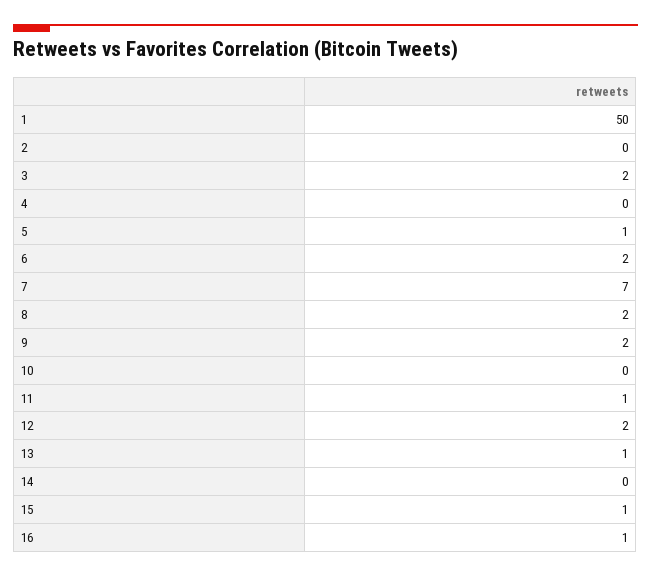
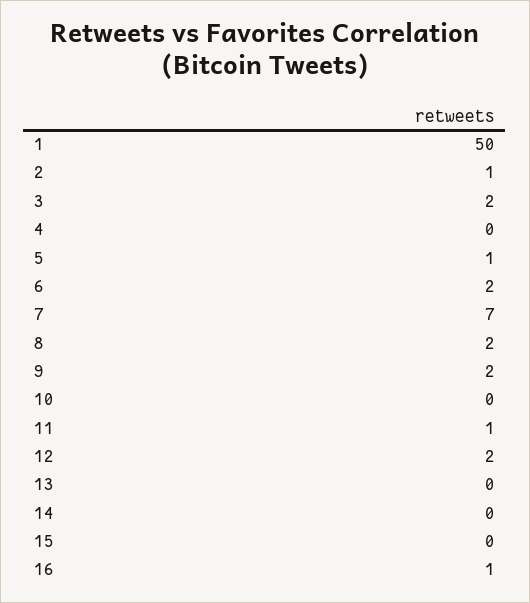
2: 0 -> 1
13: 1 -> 0
15: 1 -> 0

